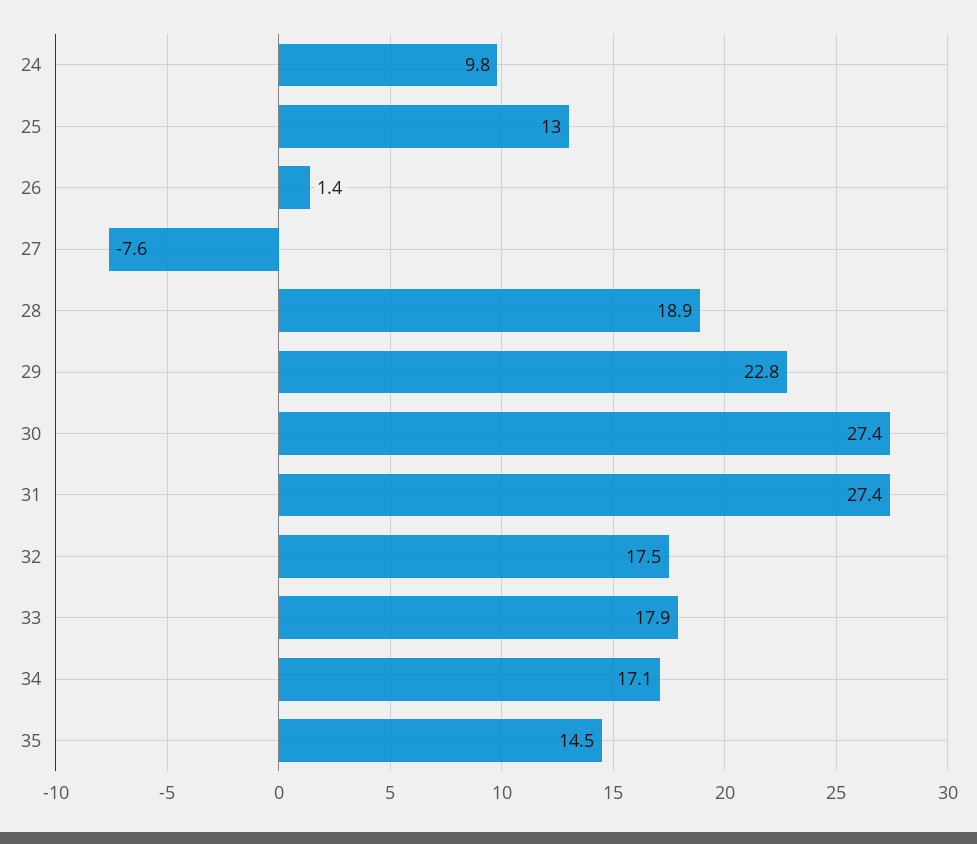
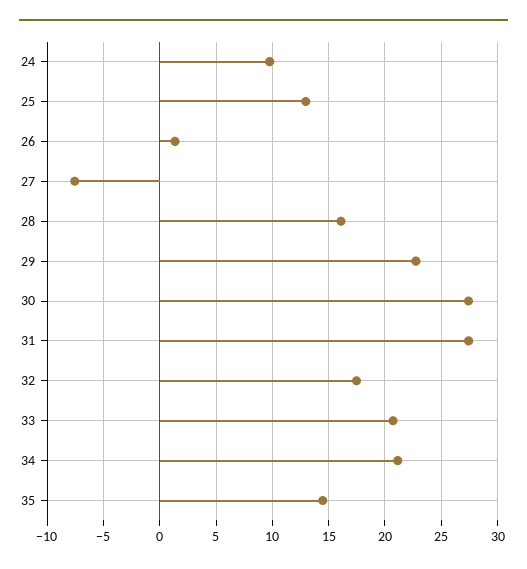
28: 18.9 -> 16
33: 17.9 -> 21
34: 17.1 -> 21

